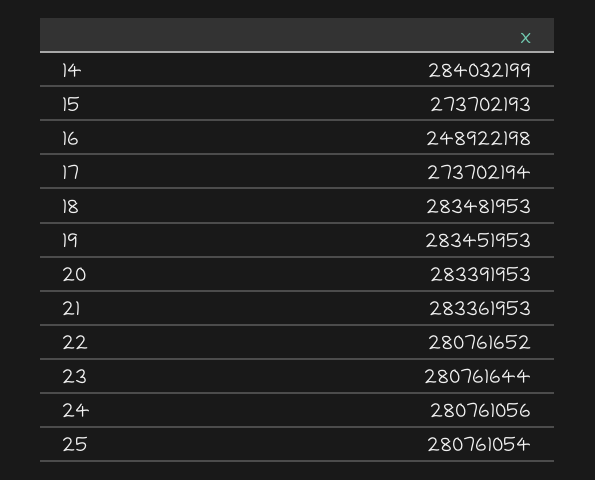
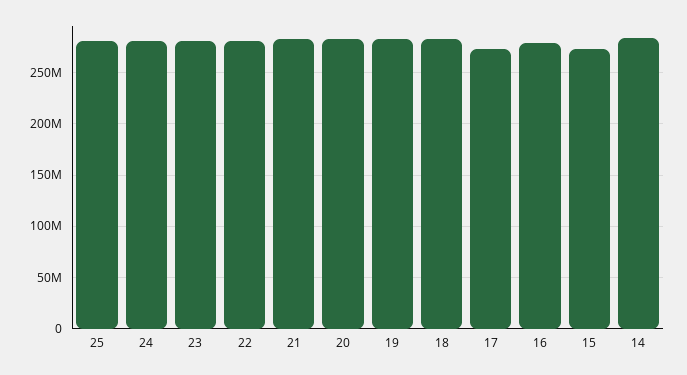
16: 248922198 -> 280000000

